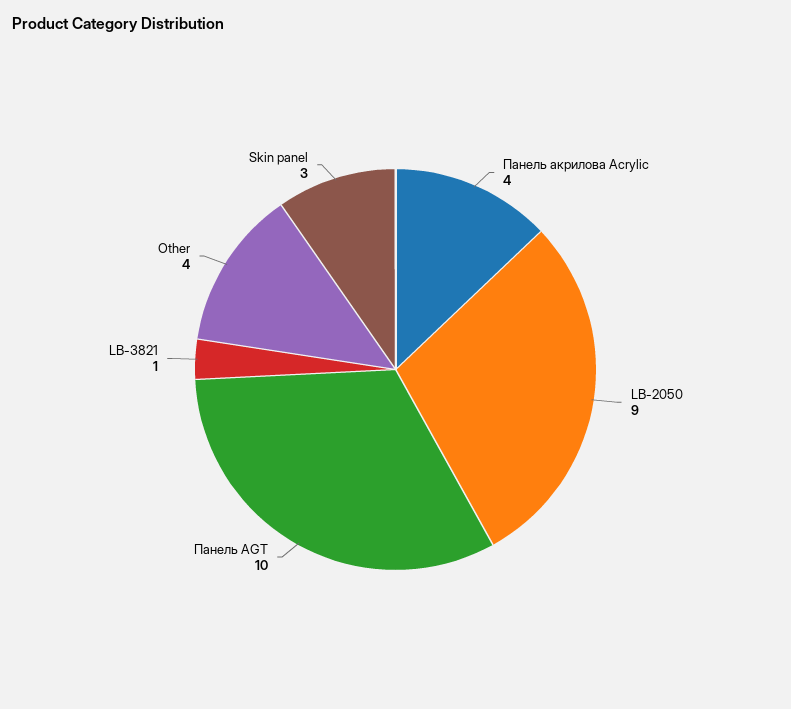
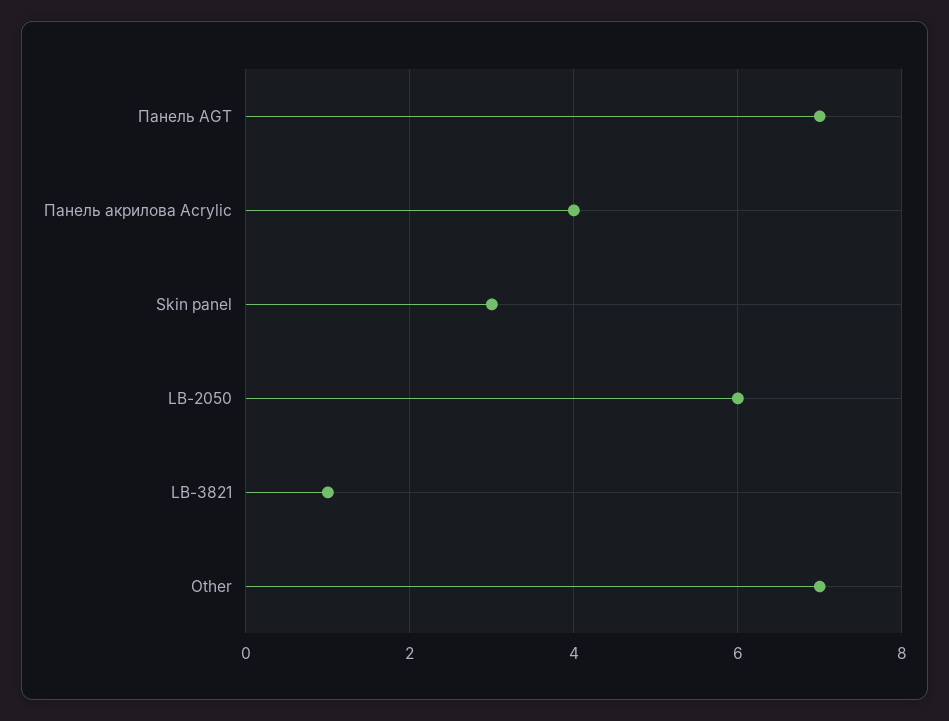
LB-2050: 9 -> 6
Панель AGT: 10 -> 7
Other: 4 -> 7

